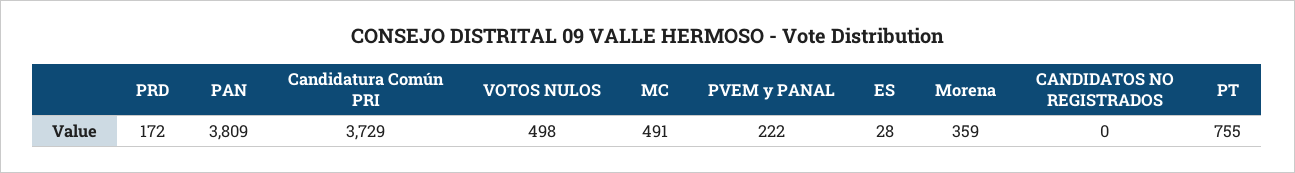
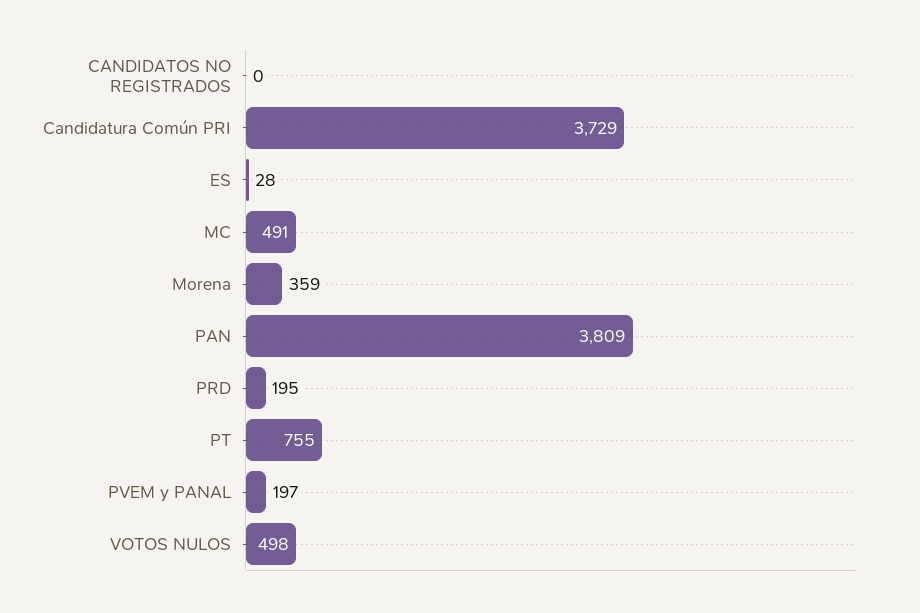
PRD: 172 -> 195
PVEM y PANAL: 222 -> 197

